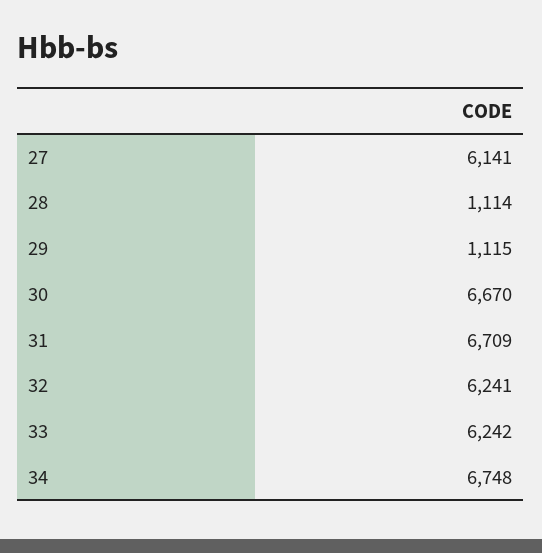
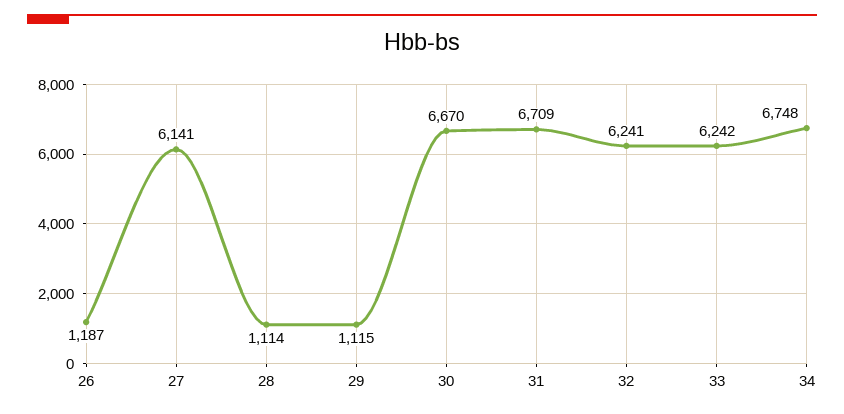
26: none -> 1187

